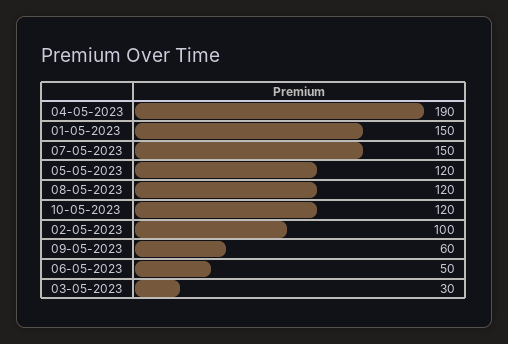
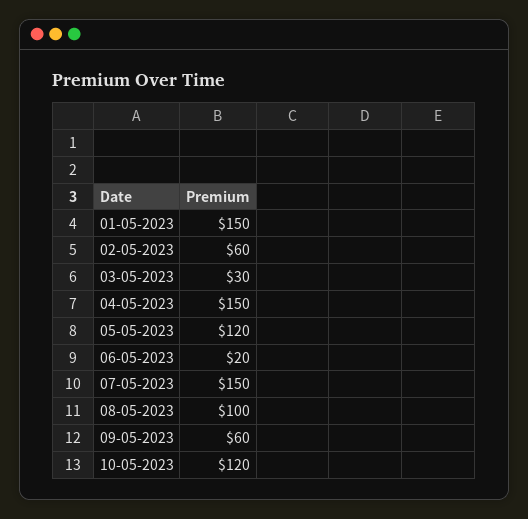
04-05-2023: 190 -> 150
08-05-2023: 120 -> 100
02-05-2023: 100 -> 60
06-05-2023: 50 -> 20

